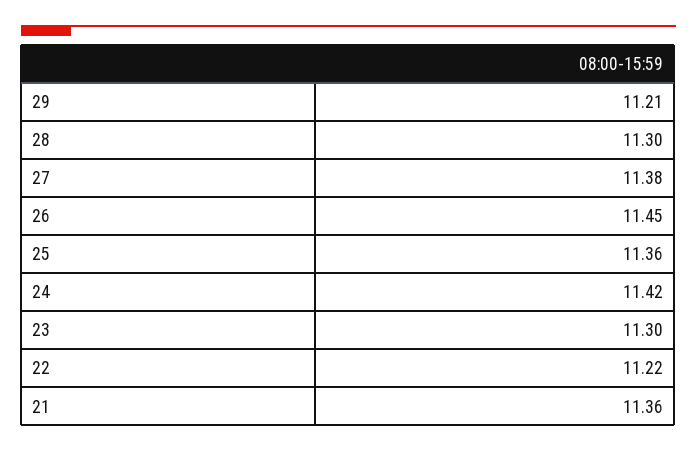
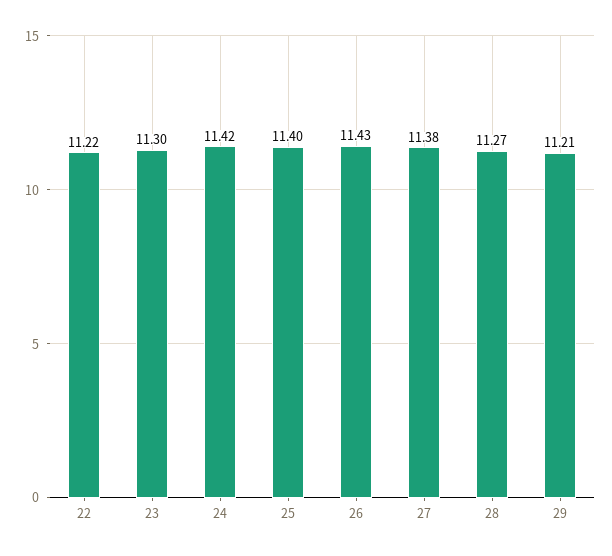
28: 11.3 -> 11.27
26: 11.45 -> 11.43
25: 11.36 -> 11.4
21: 11.36 -> none

